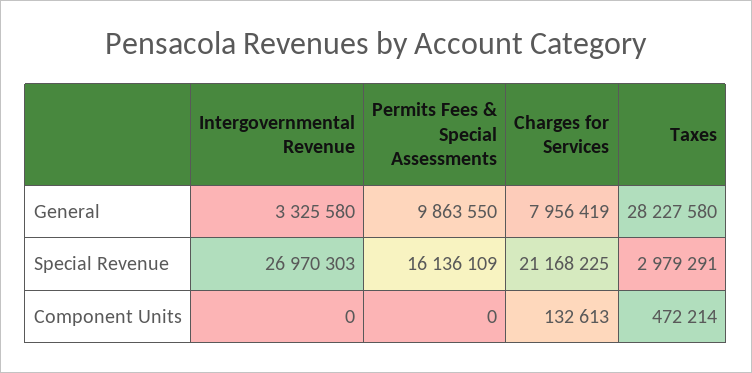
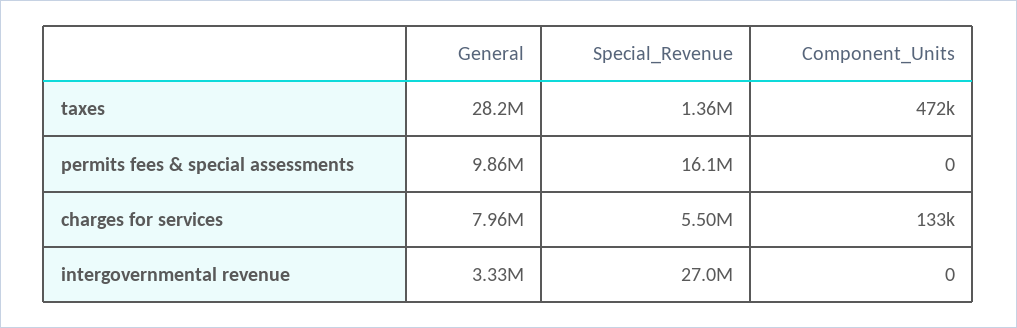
Charges for Services, Special Revenue: 21168225 -> 5500000
Taxes, Special Revenue: 2979291 -> 1360000

